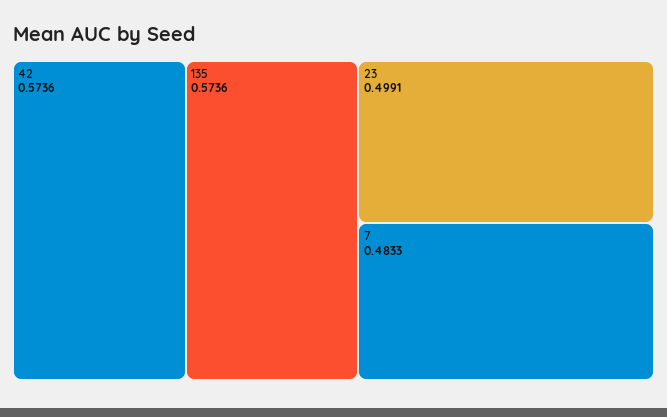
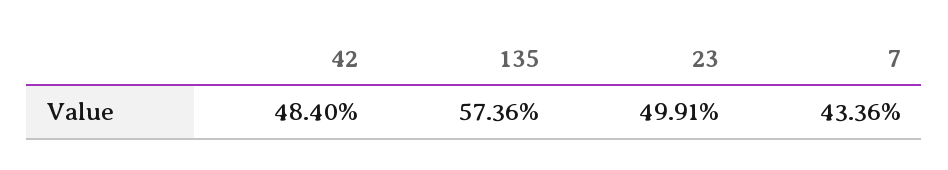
42: 0.5736 -> 0.484
7: 0.4833 -> 0.4336

